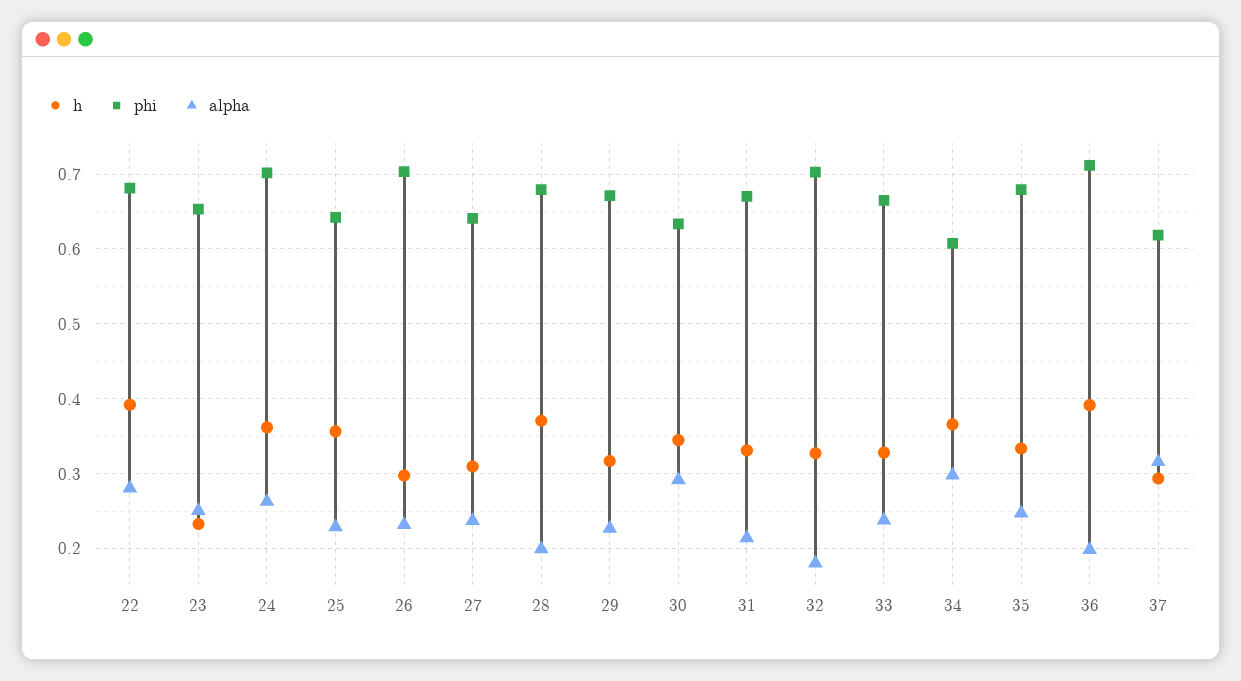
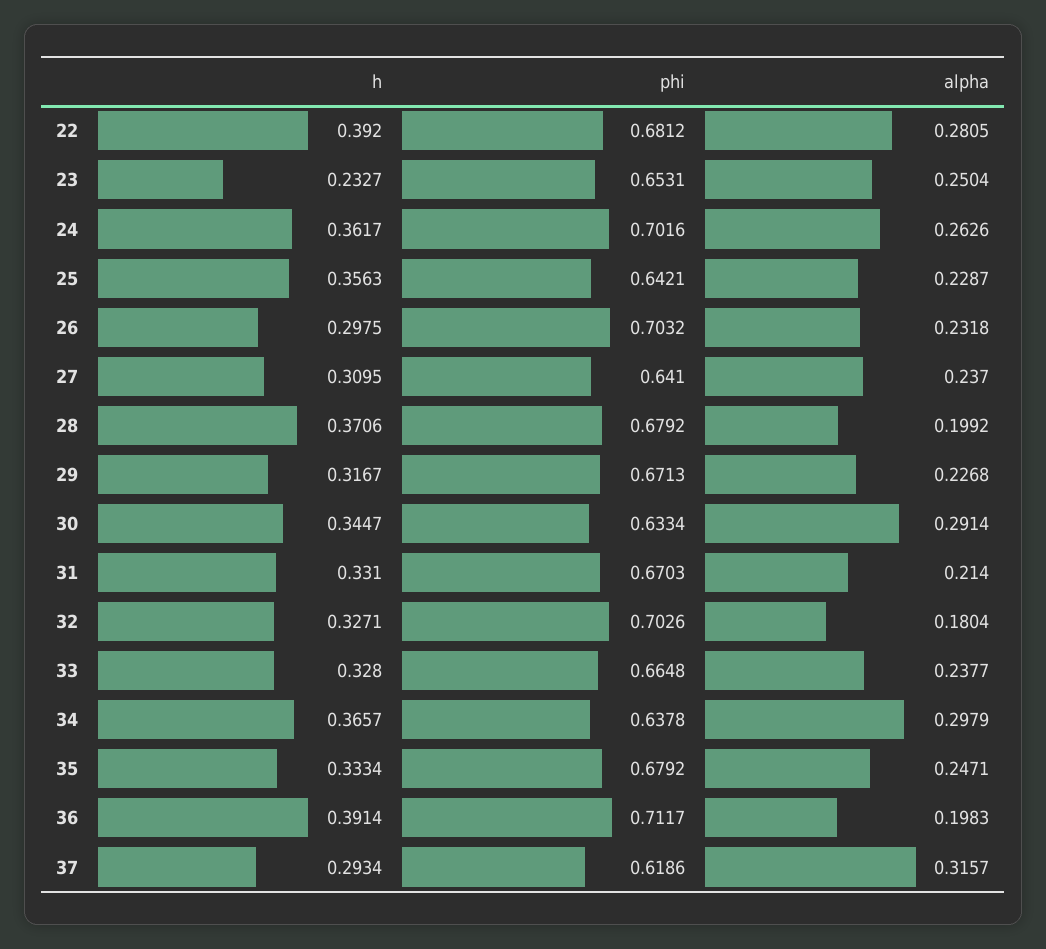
phi, 34: 0.61 -> 0.6378

